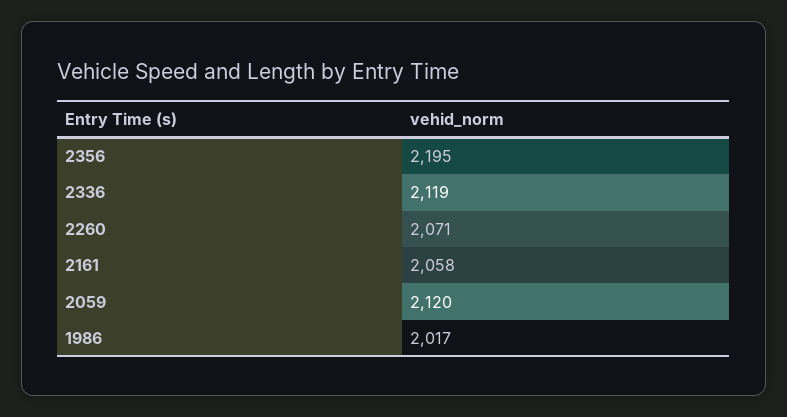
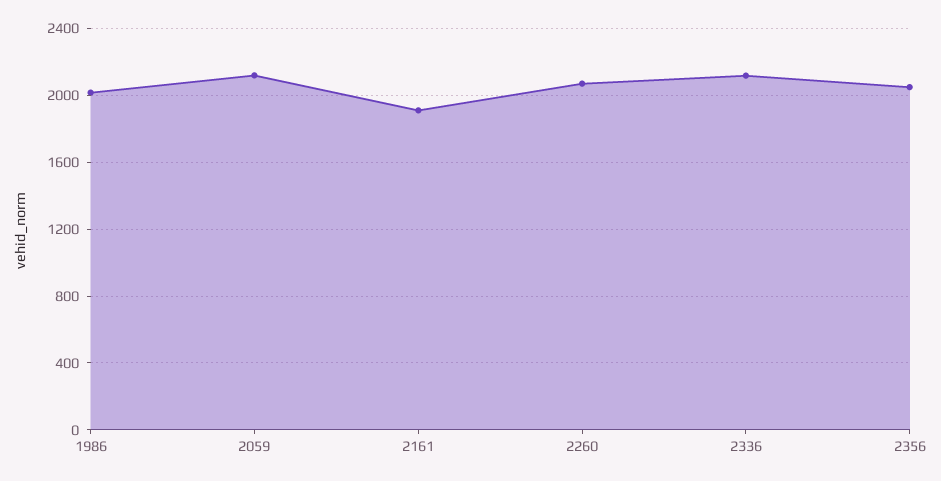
2356: 2195 -> 2050
2161: 2058 -> 1900

